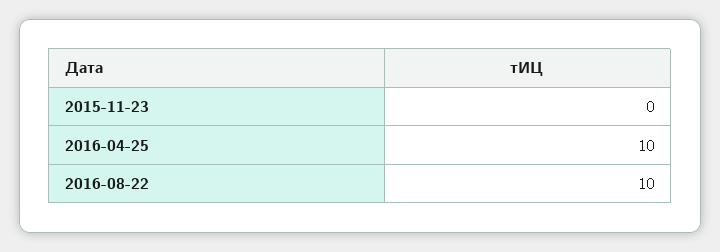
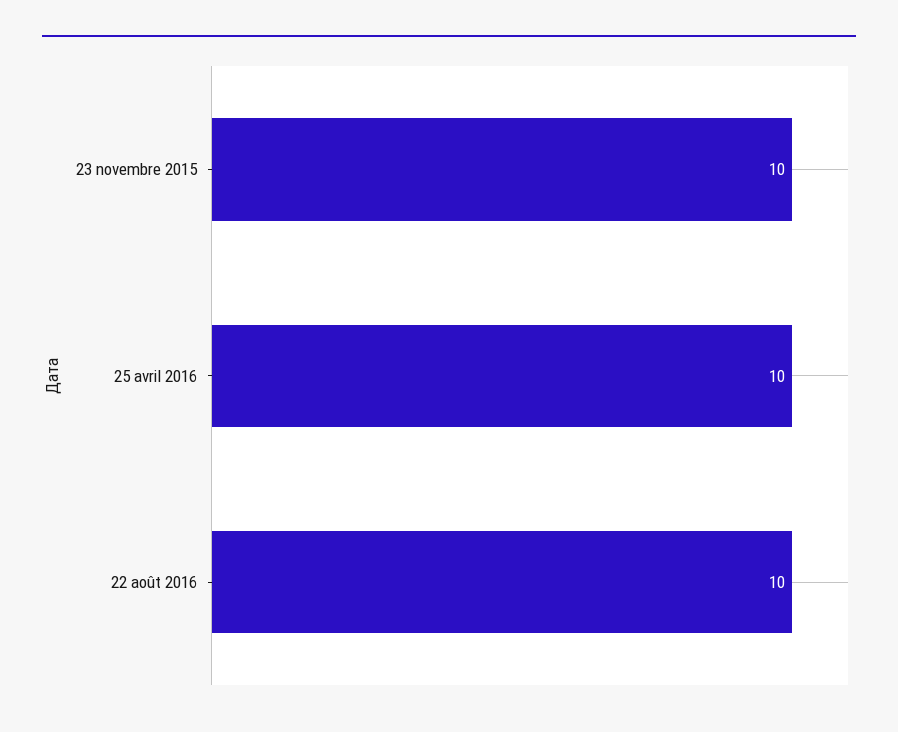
2015-11-23: 0 -> 10

